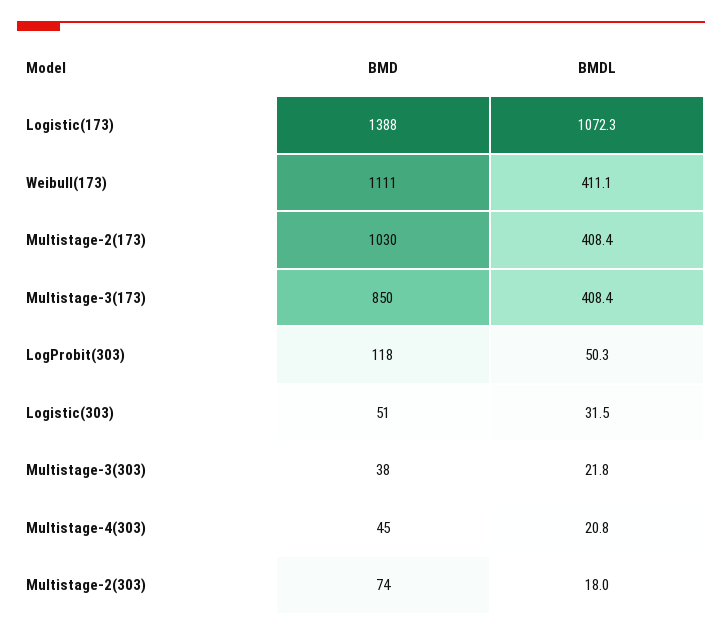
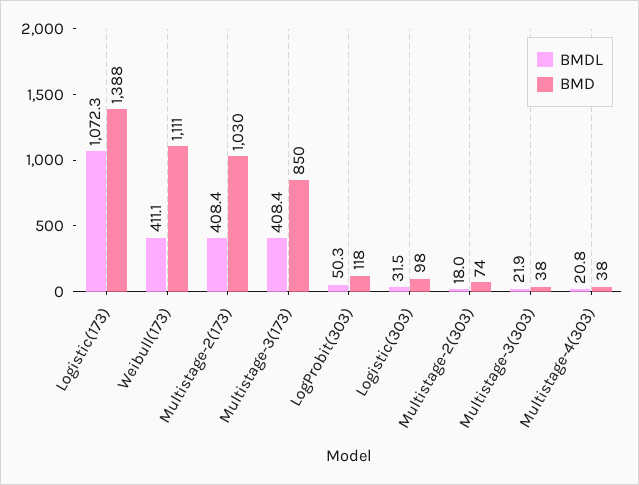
BMD, Logistic(303): 51 -> 98
BMDL, Multistage-3(303): 21.8 -> 21.9
BMD, Multistage-4(303): 45 -> 38

